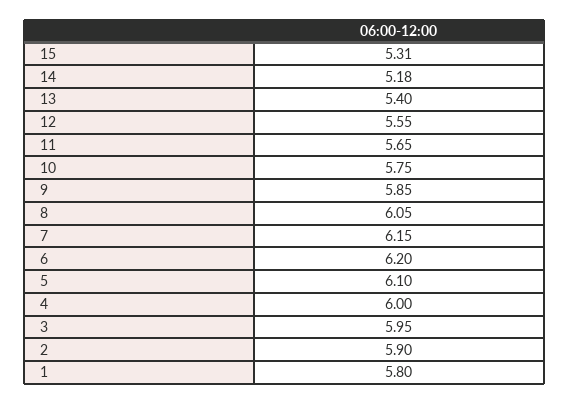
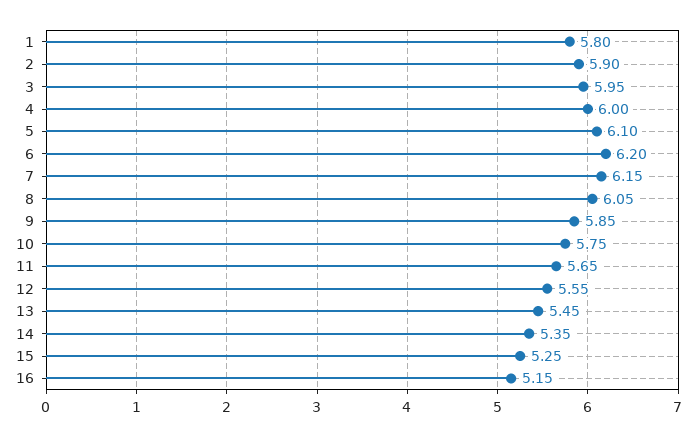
15: 5.31 -> 5.25
14: 5.18 -> 5.35
13: 5.4 -> 5.45
16: none -> 5.15

